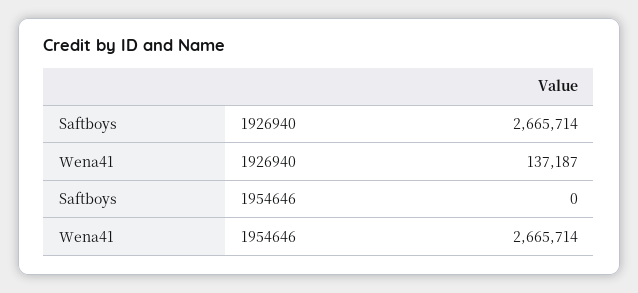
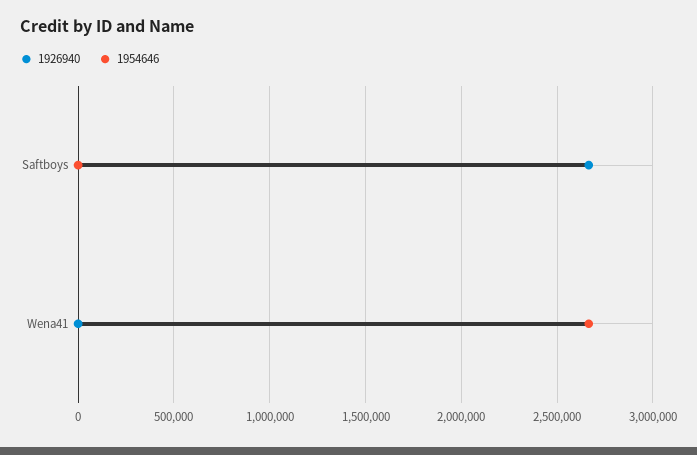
1926940, Wena41: 137187 -> 0

